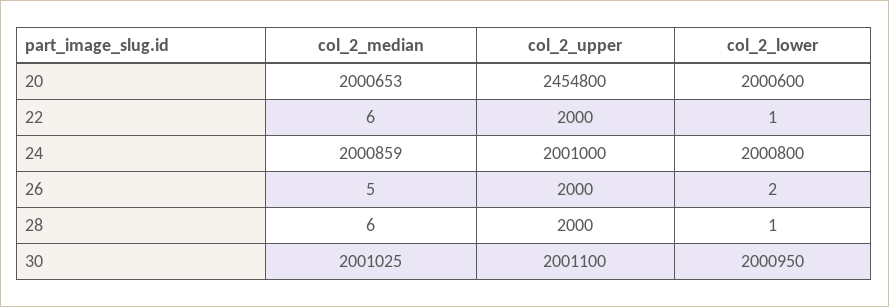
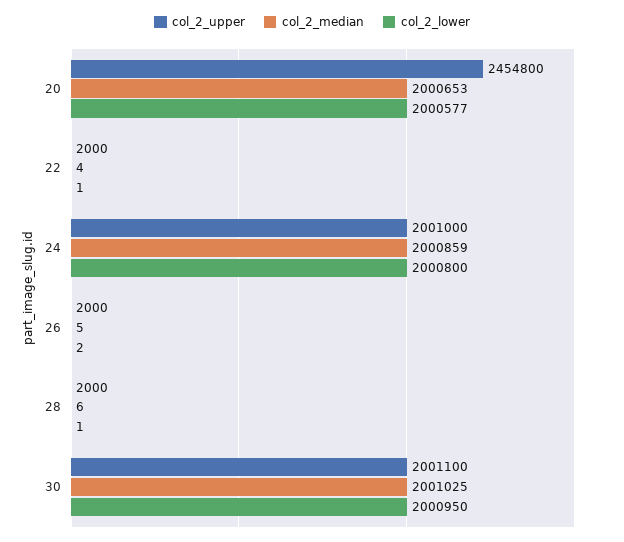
col_2_lower, 20: 2000600 -> 2000577
col_2_median, 22: 6 -> 4

